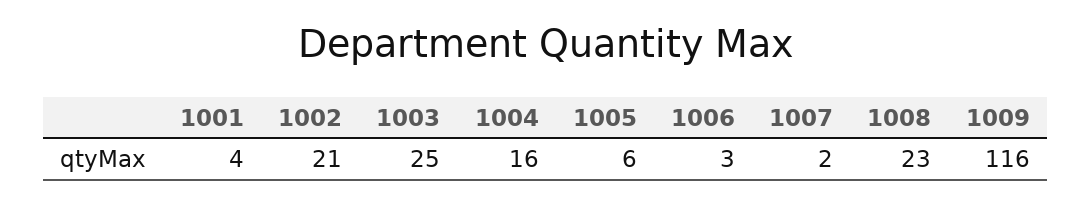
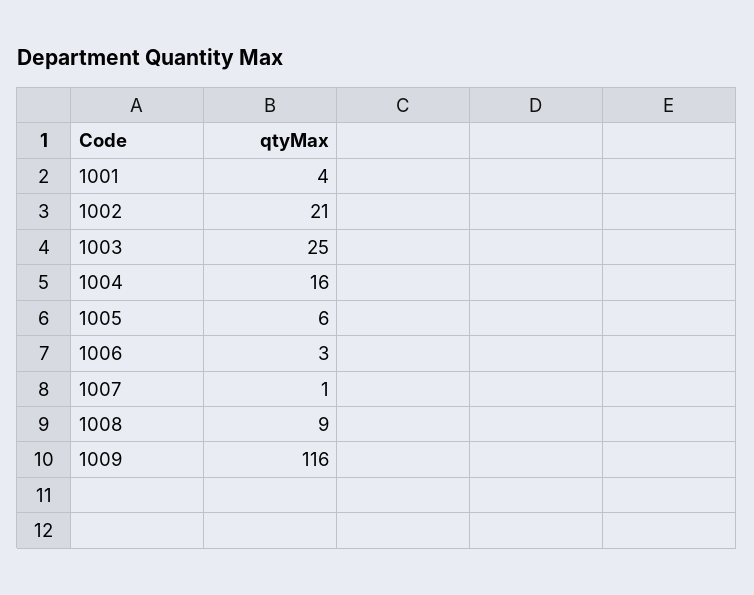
1007: 2 -> 1
1008: 23 -> 9

